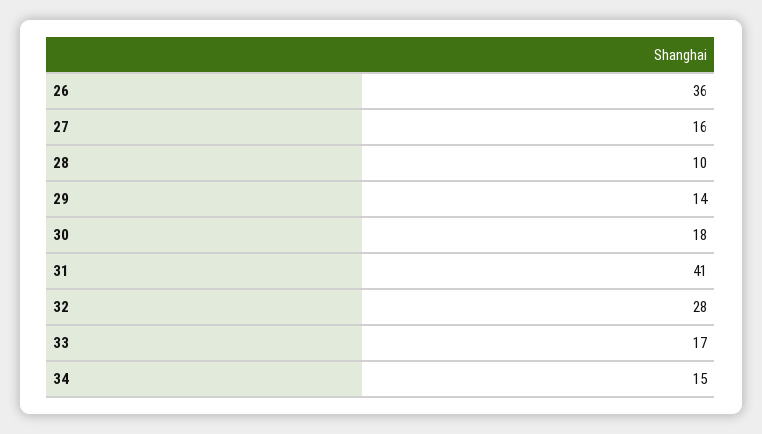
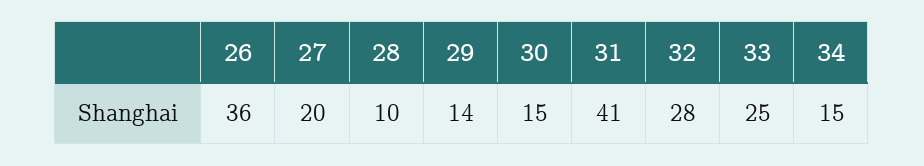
27: 16 -> 20
30: 18 -> 15
33: 17 -> 25

